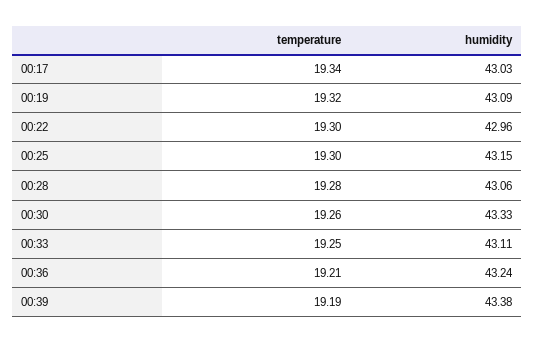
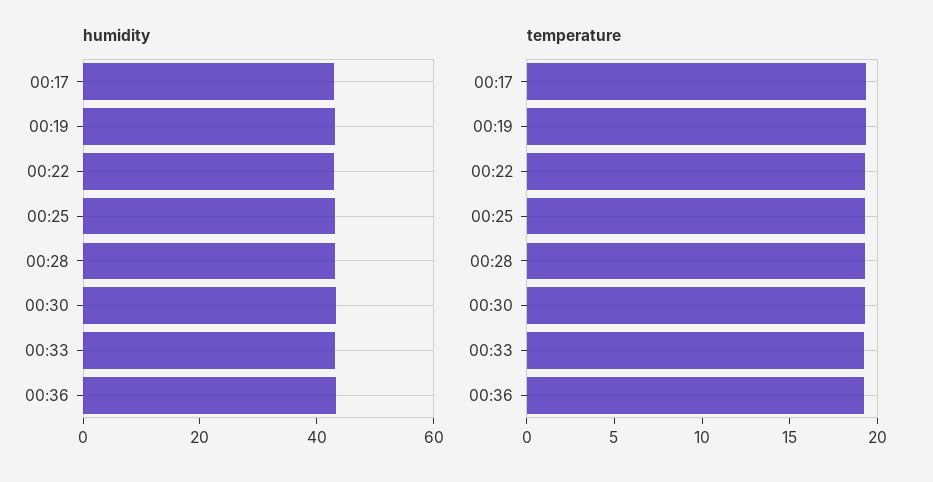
temperature, 00:39: 19.19 -> none
humidity, 00:39: 43.38 -> none

